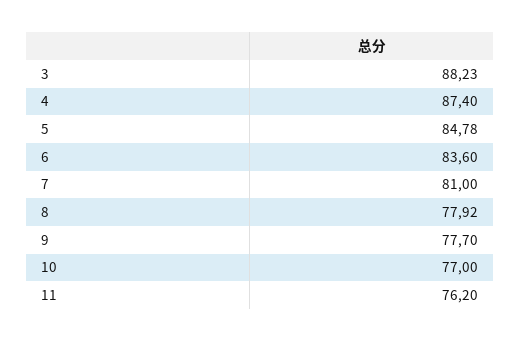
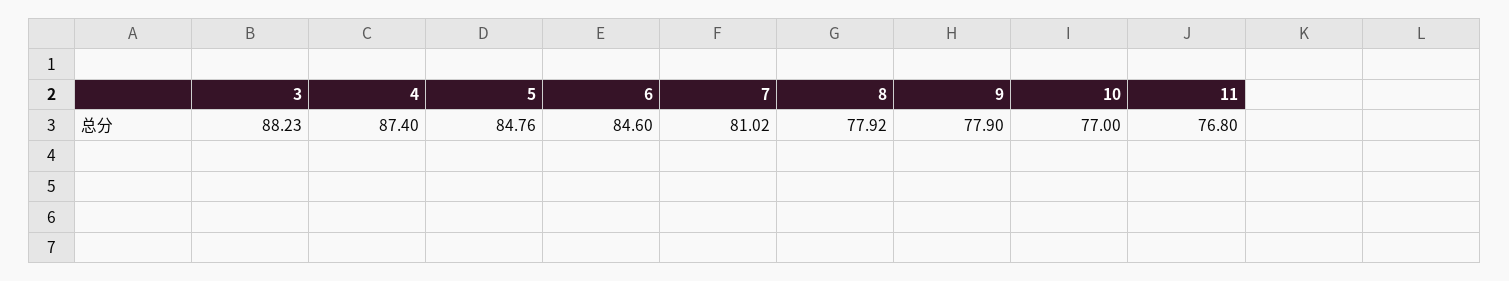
5: 84.78 -> 84.76
6: 83.6 -> 84.6
7: 81 -> 81.02
9: 77.7 -> 77.9
11: 76.2 -> 76.8

